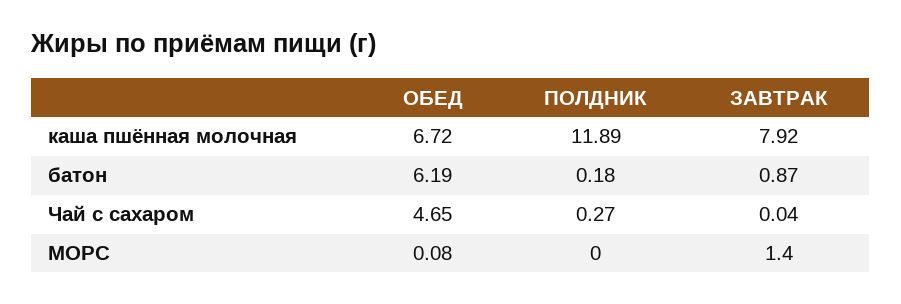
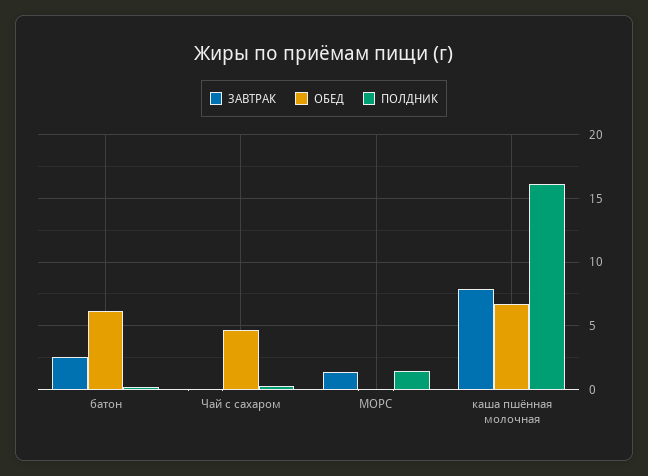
ПОЛДНИК, каша пшённая молочная: 11.89 -> 16
ЗАВТРАК, батон: 0.87 -> 2.5
ПОЛДНИК, МОРС: 0 -> 1.5

